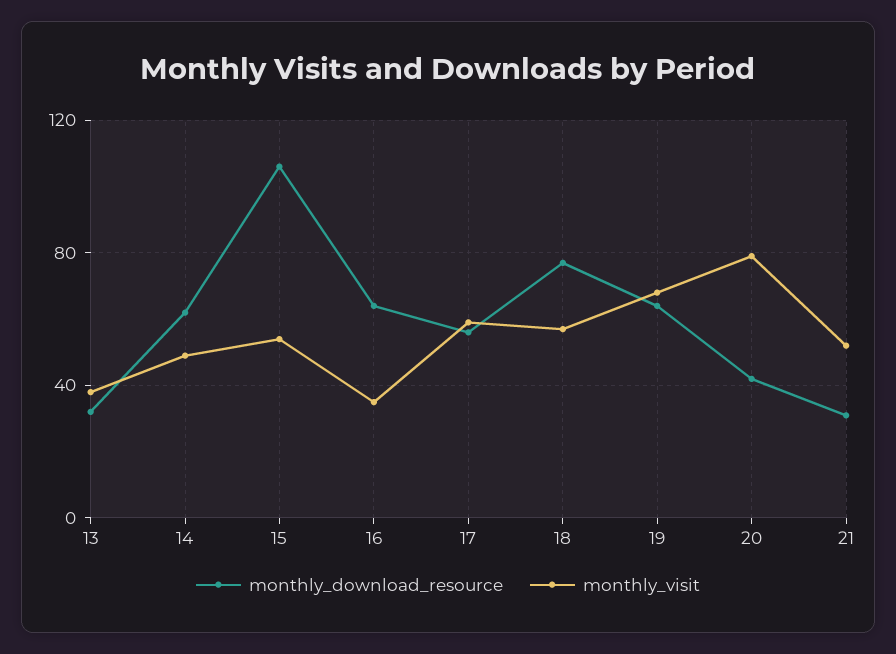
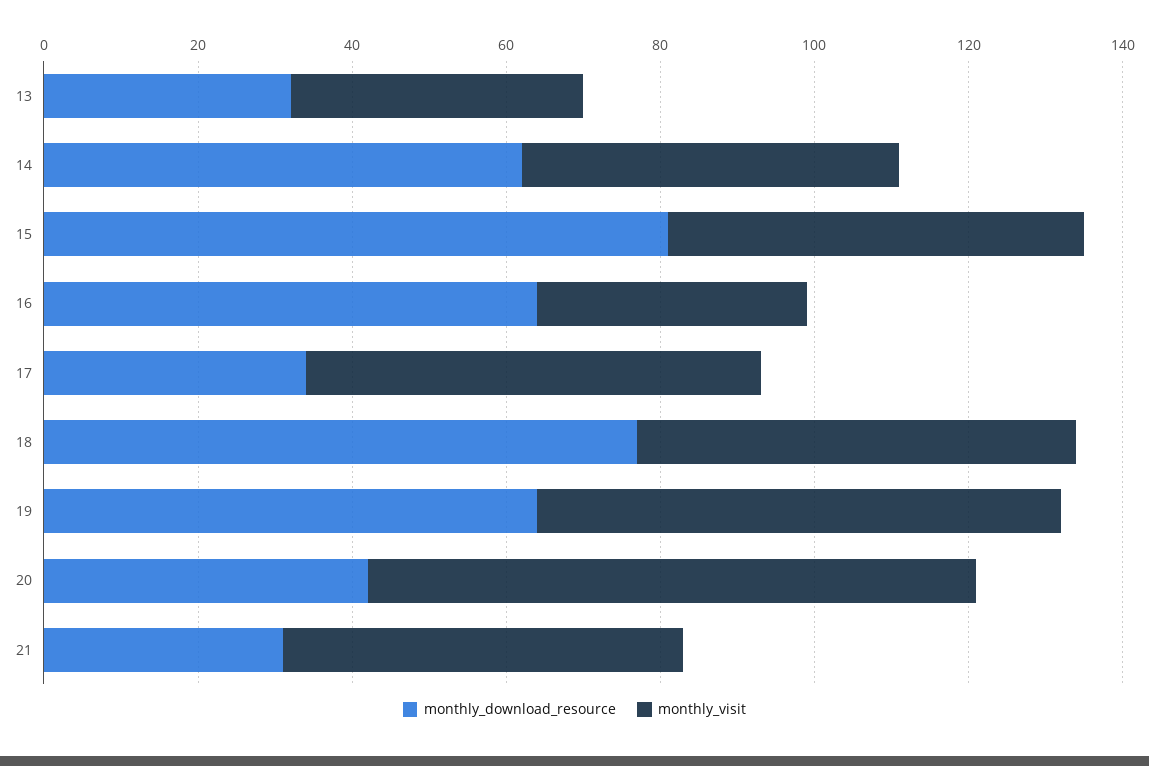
monthly_download_resource, 15: 105 -> 80
monthly_download_resource, 17: 55 -> 35

